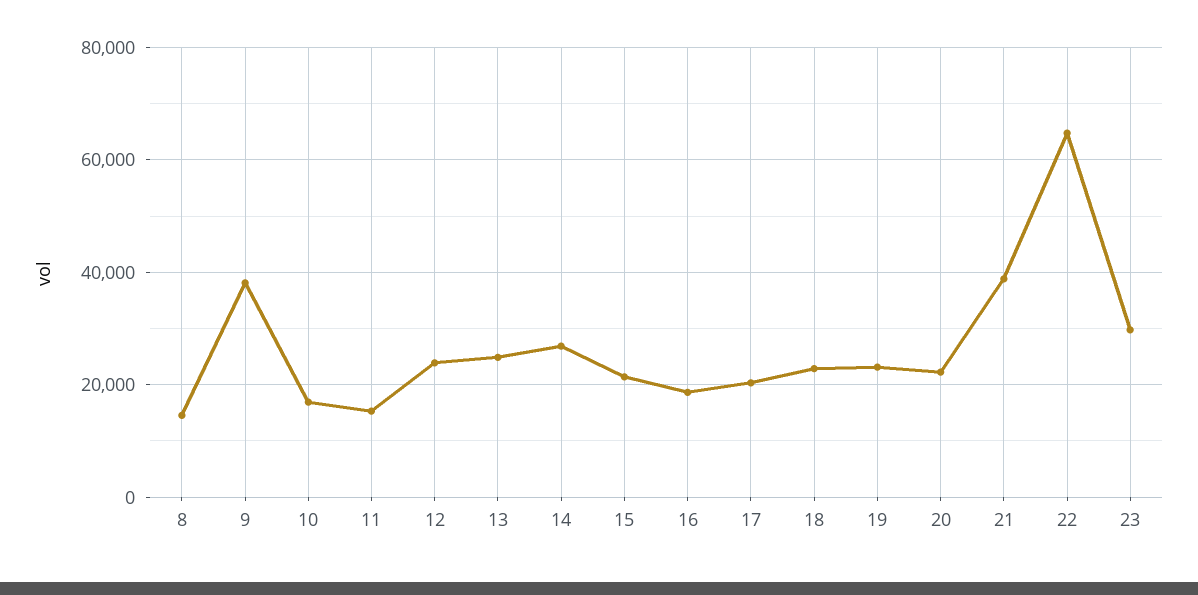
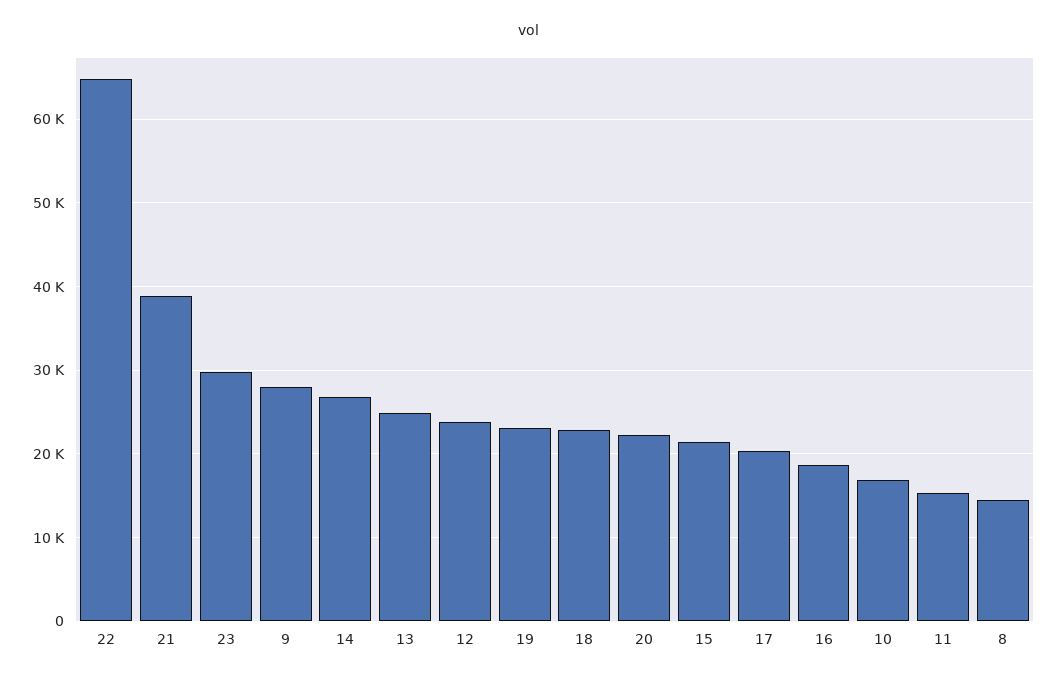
9: 38000 -> 28000

